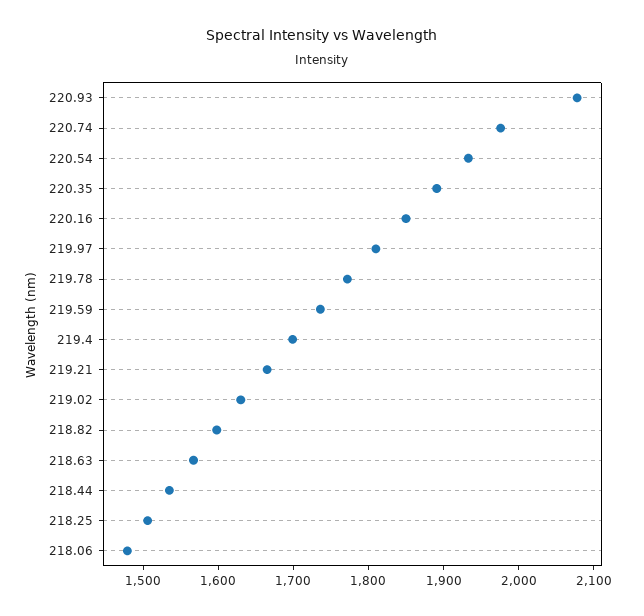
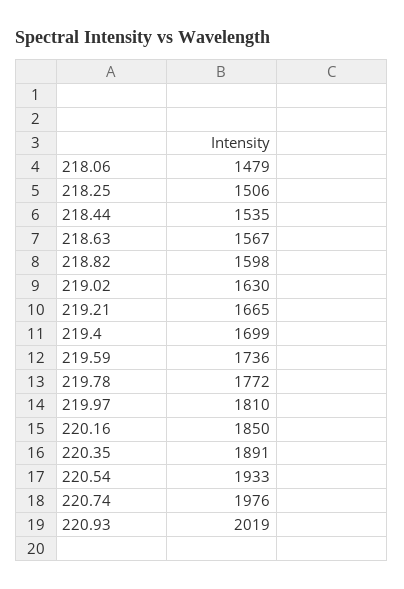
220.93: 2080 -> 2019

